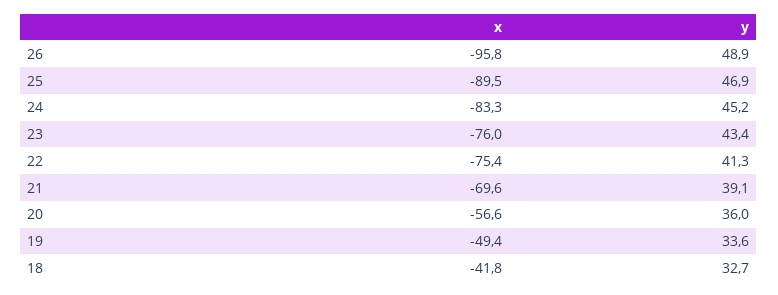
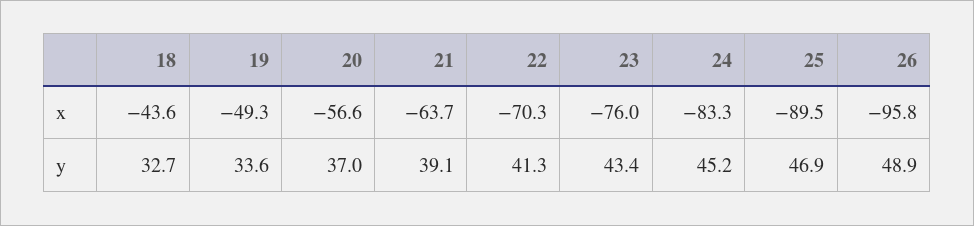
x, 22: -75.4 -> -70.3
x, 21: -69.6 -> -63.7
y, 20: 36 -> 37
x, 19: -49.4 -> -49.3
x, 18: -41.8 -> -43.6

